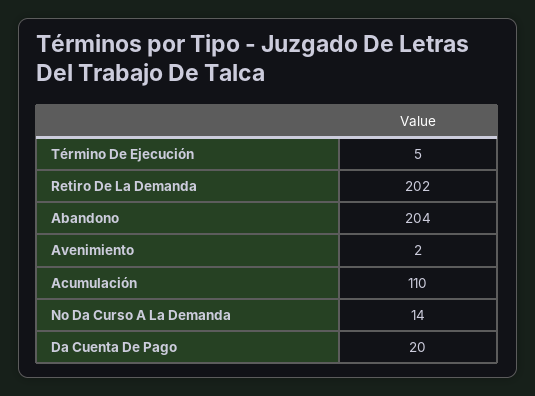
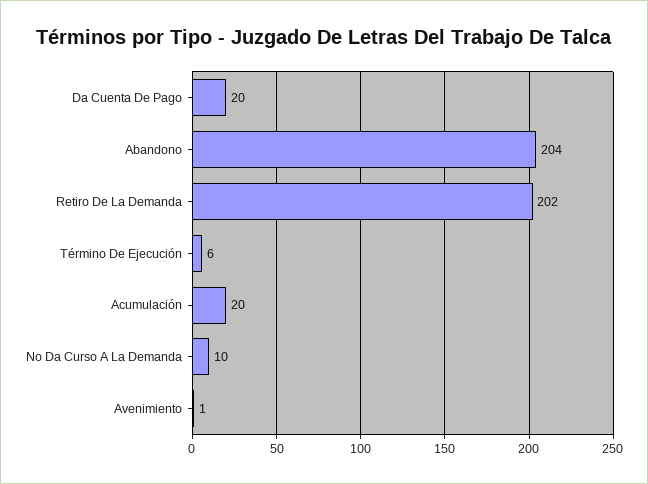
Término De Ejecución: 5 -> 6
Avenimiento: 2 -> 1
Acumulación: 110 -> 20
No Da Curso A La Demanda: 14 -> 10

